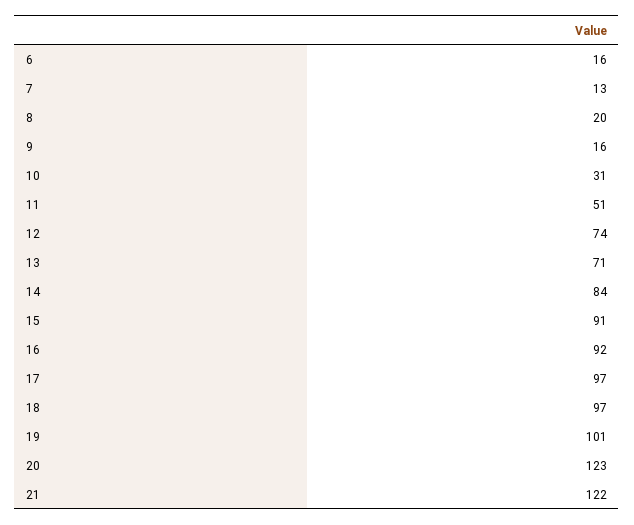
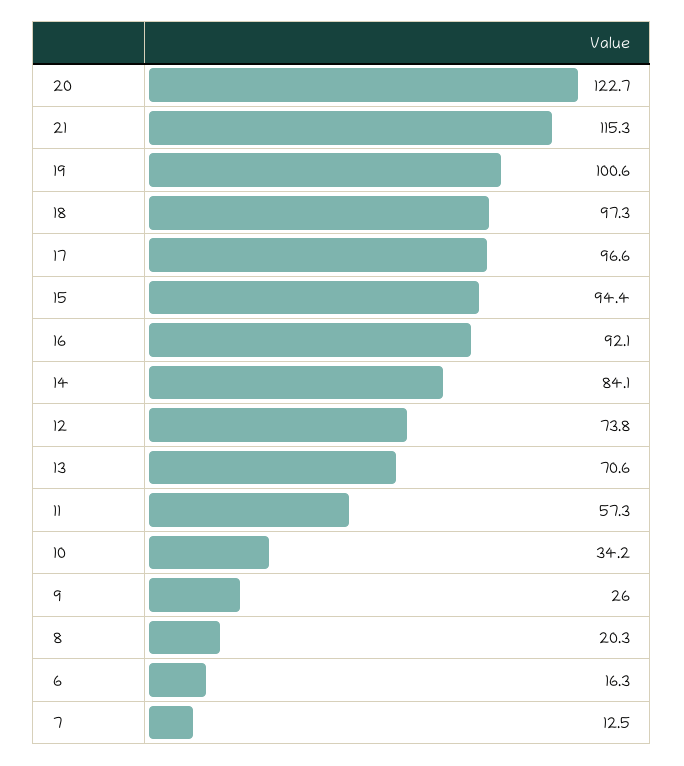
9: 16 -> 26
10: 31 -> 34.2
11: 51 -> 57.3
15: 91 -> 94.4
21: 122 -> 115.3

